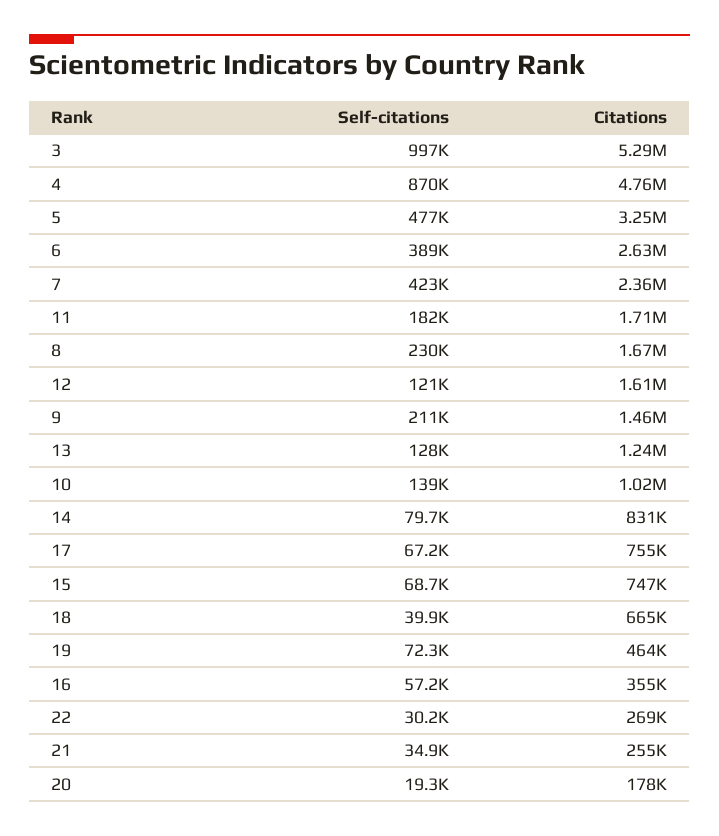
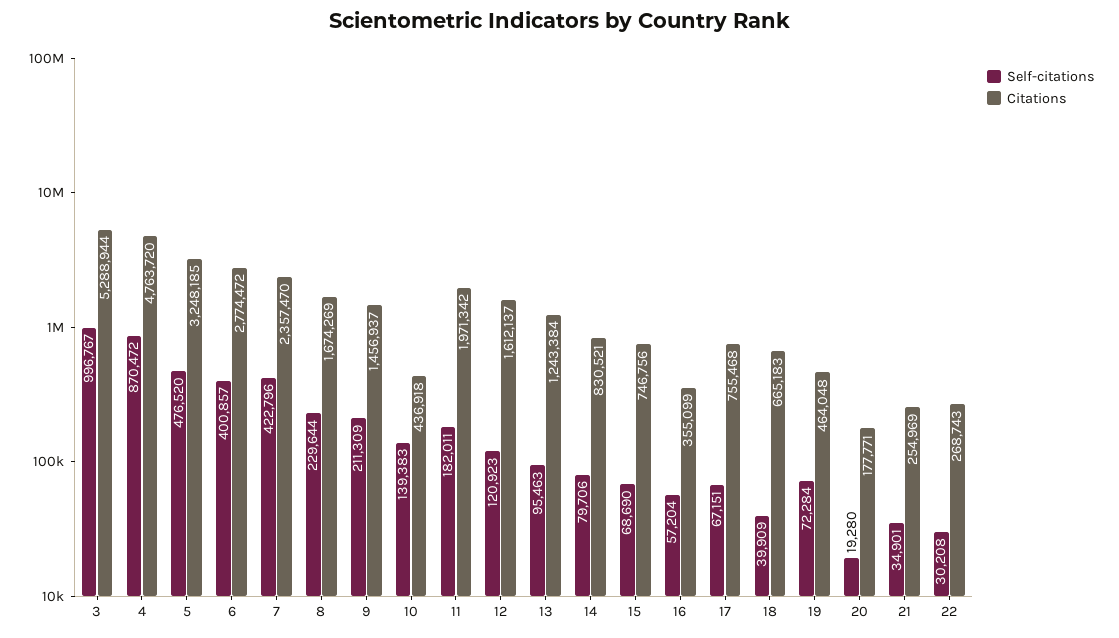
Self-citations, 6: 389000 -> 400857
Citations, 6: 2630000 -> 2774472
Citations, 11: 1710000 -> 1971342
Self-citations, 13: 128000 -> 95463
Citations, 10: 1020000 -> 436918

